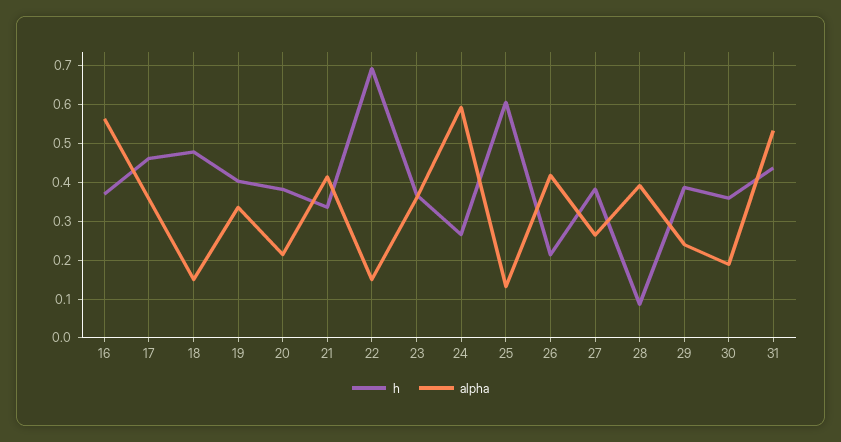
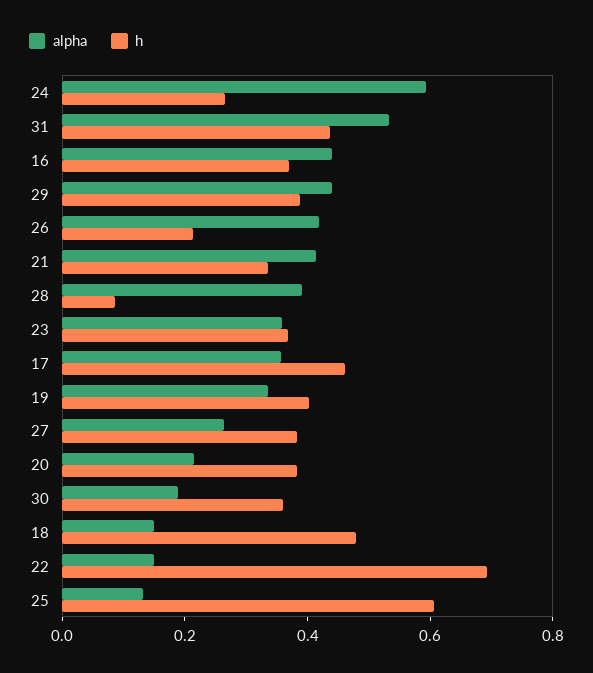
alpha, 16: 0.56 -> 0.45
alpha, 29: 0.24 -> 0.45

